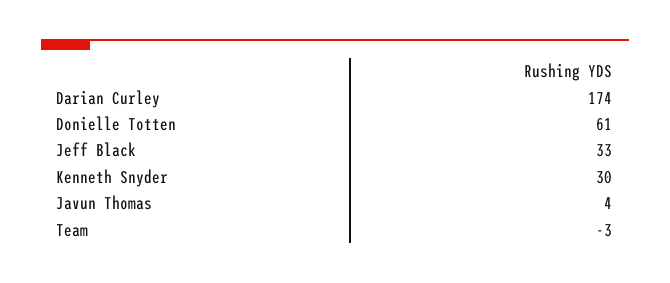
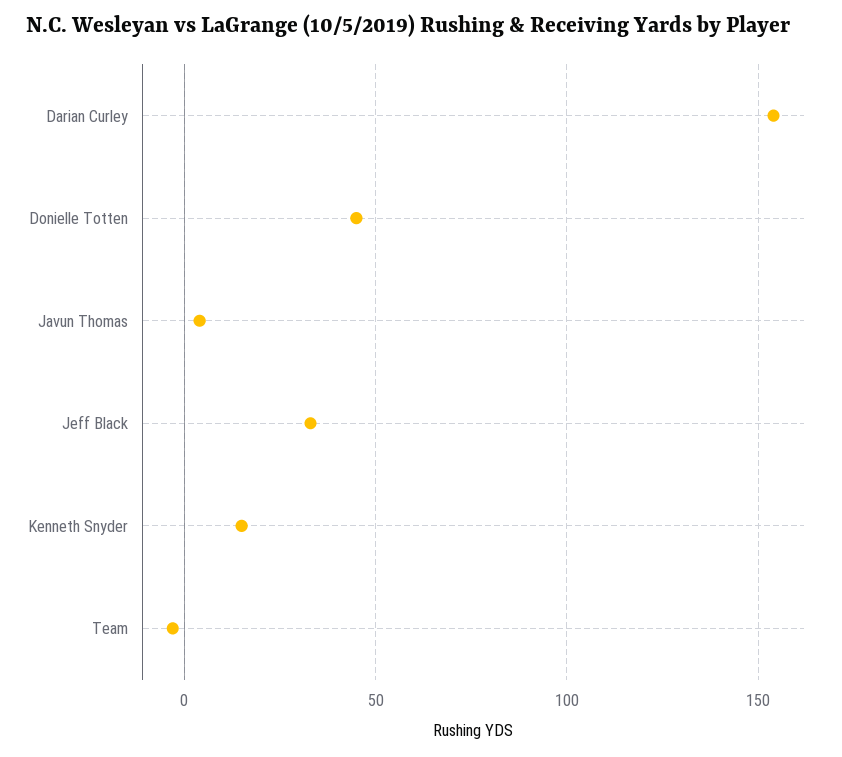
Darian Curley: 174 -> 155
Donielle Totten: 61 -> 45
Kenneth Snyder: 30 -> 15

